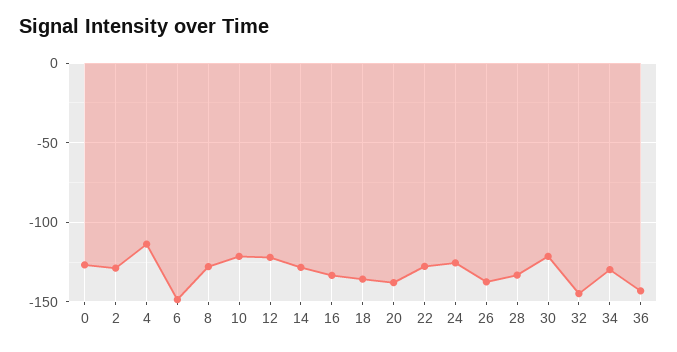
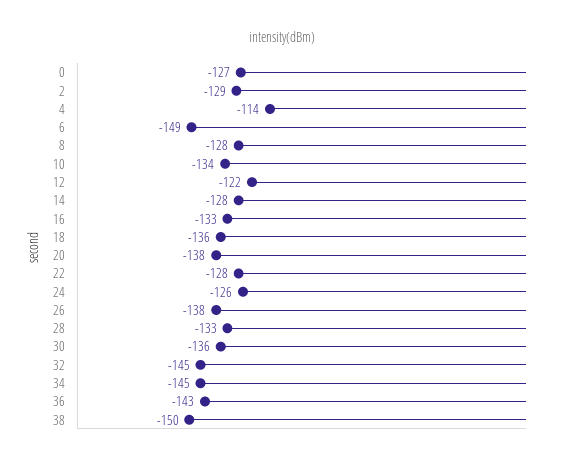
10: -120 -> -134
30: -120 -> -136
34: -130 -> -145
38: none -> -150

